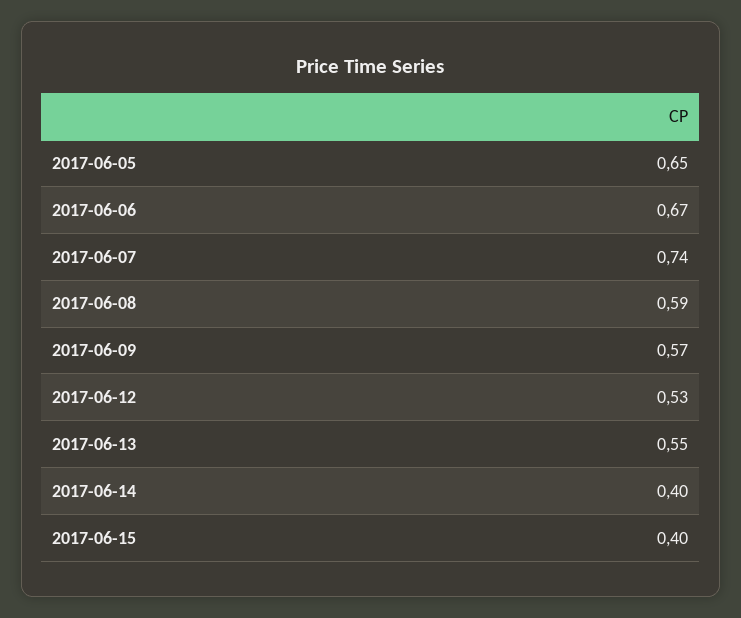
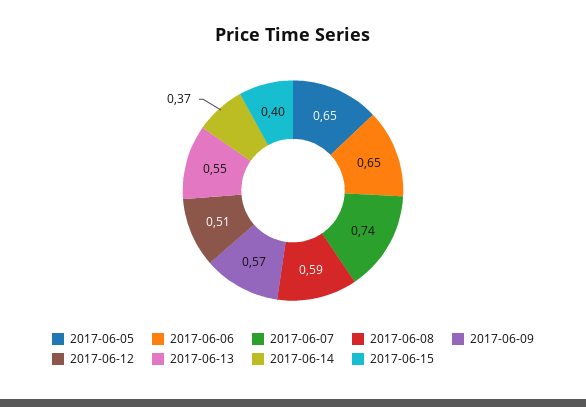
2017-06-06: 0.67 -> 0.65
2017-06-12: 0.53 -> 0.51
2017-06-14: 0.4 -> 0.37

